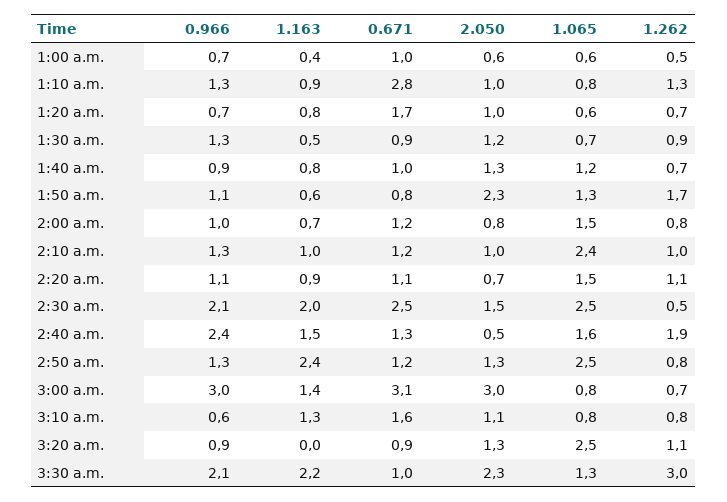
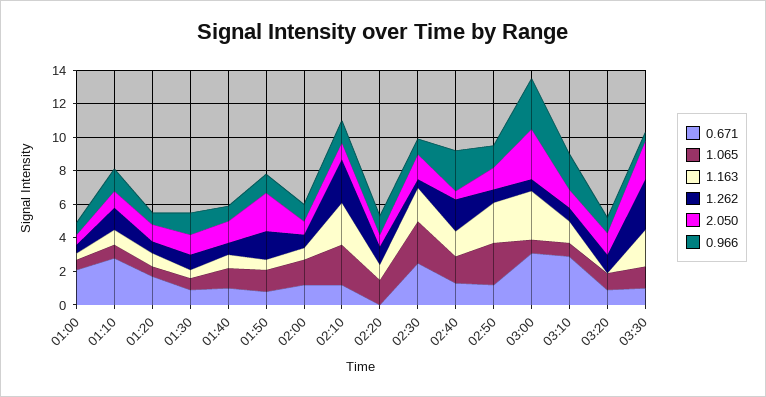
0.671, 1:00 a.m.: 1 -> 2
1.163, 2:10 a.m.: 1 -> 2.5
1.262, 2:10 a.m.: 1 -> 2.5
0.671, 2:20 a.m.: 1.1 -> 0
0.966, 2:30 a.m.: 2.1 -> 1
1.163, 3:00 a.m.: 1.4 -> 3
0.966, 3:10 a.m.: 0.6 -> 2
0.671, 3:10 a.m.: 1.6 -> 3
1.065, 3:20 a.m.: 2.5 -> 1
0.966, 3:30 a.m.: 2.1 -> 0.5

